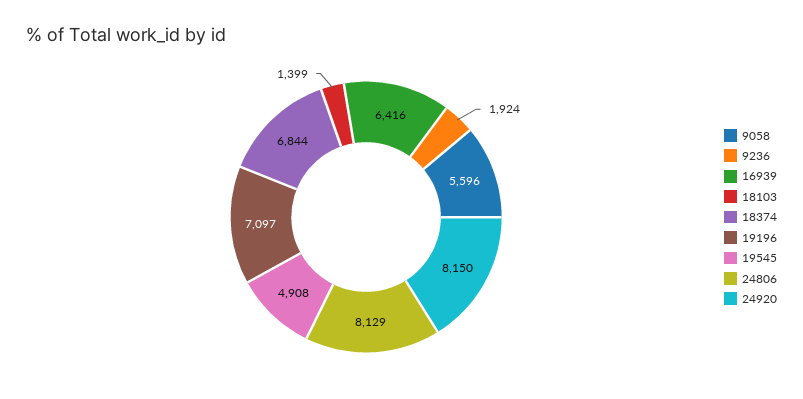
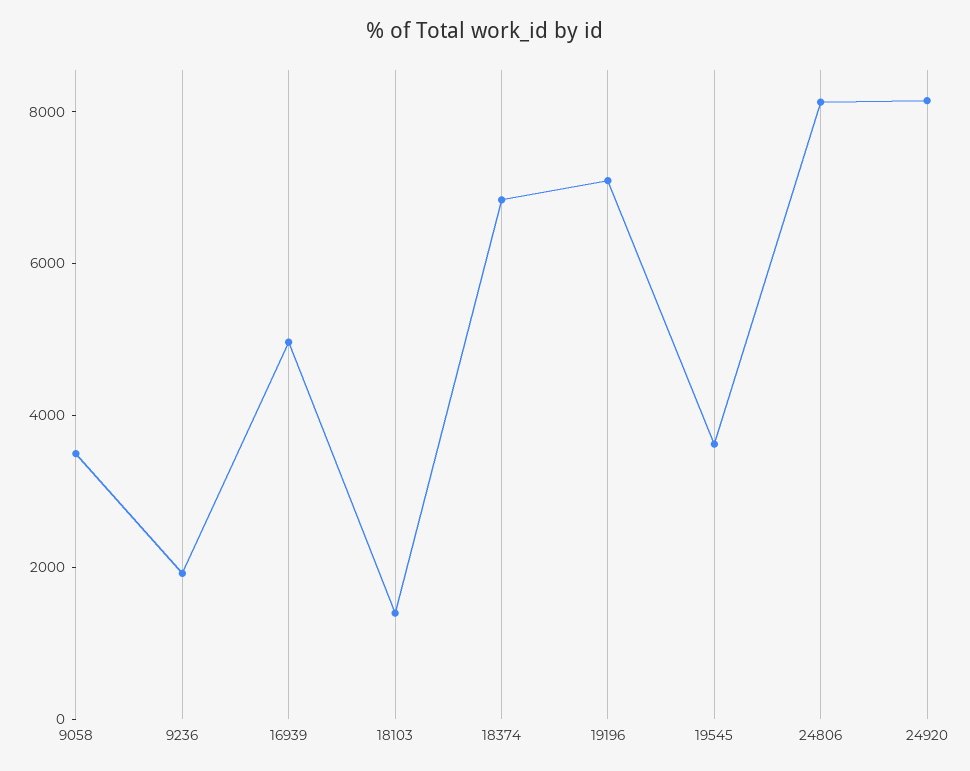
9058: 5596 -> 3500
16939: 6416 -> 5000
19545: 4908 -> 3500

